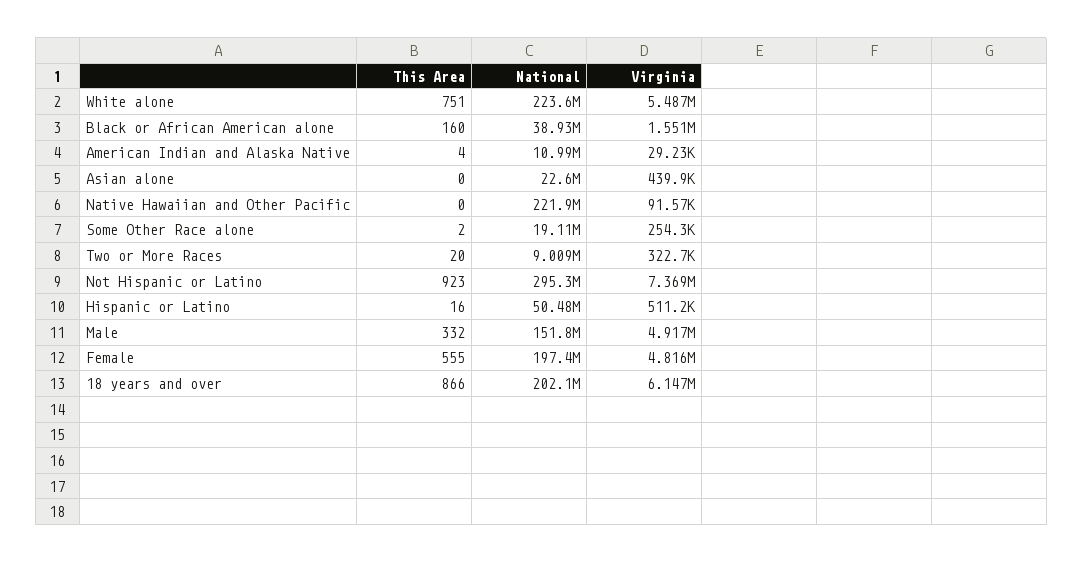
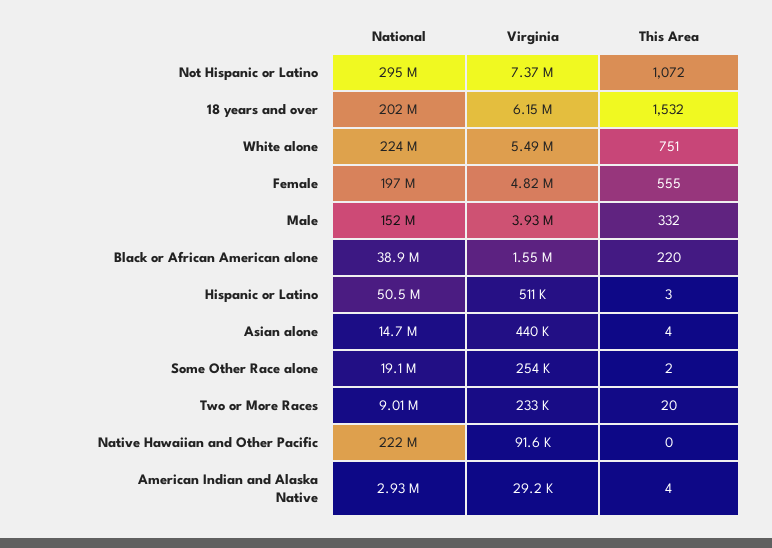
This Area, Black or African American alone: 160 -> 220
National, American Indian and Alaska Native: 10990000 -> 2930000
This Area, Asian alone: 0 -> 4
National, Asian alone: 22600000 -> 14700000
Virginia, Two or More Races: 322700 -> 233000
This Area, Not Hispanic or Latino: 923 -> 1072
This Area, Hispanic or Latino: 16 -> 3
Virginia, Male: 4917000 -> 3930000
This Area, 18 years and over: 866 -> 1532

